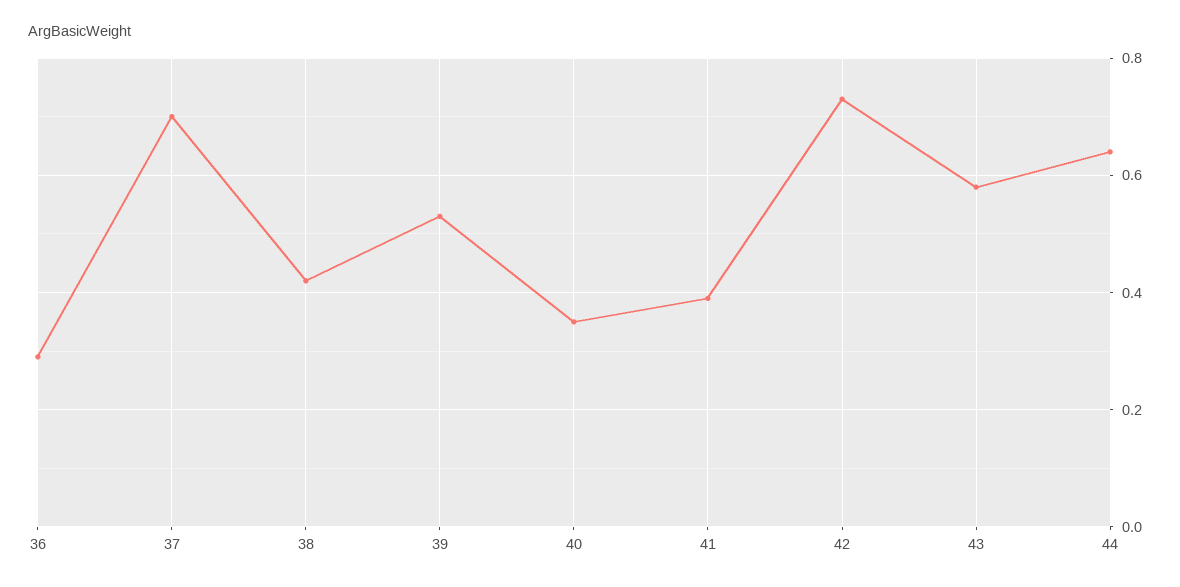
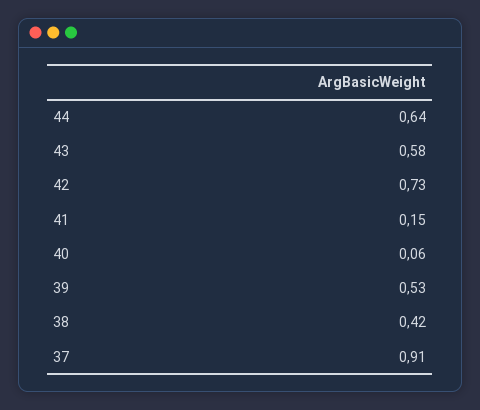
36: 0.3 -> none
37: 0.7 -> 0.91
40: 0.35 -> 0.06
41: 0.4 -> 0.15

